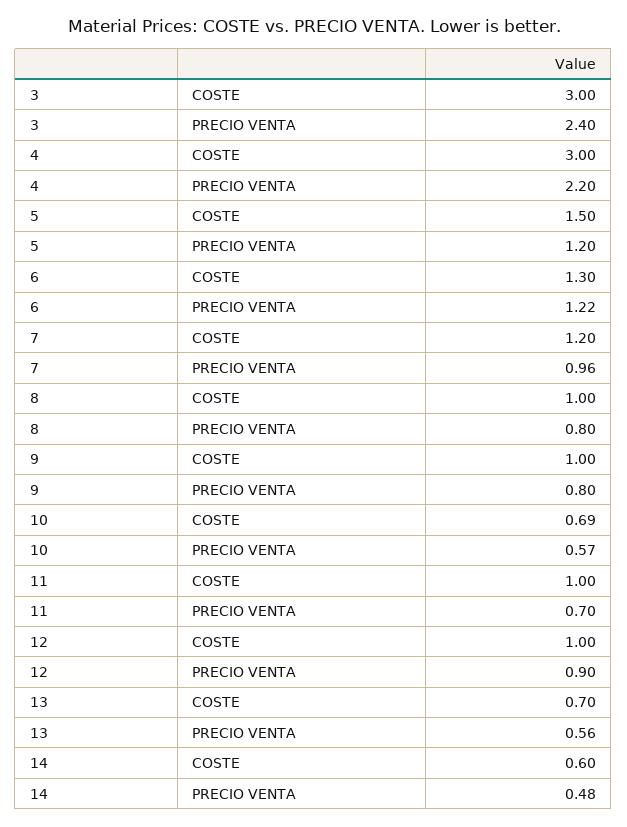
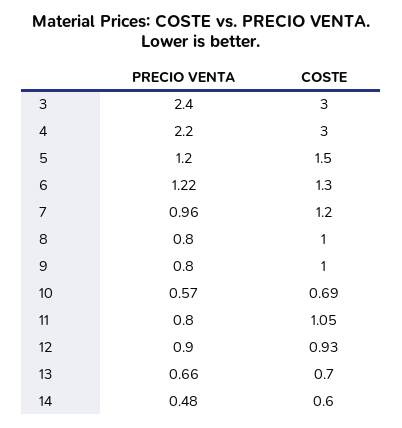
11, COSTE: 1 -> 1.05
11, PRECIO VENTA: 0.7 -> 0.8
12, COSTE: 1 -> 0.93
13, PRECIO VENTA: 0.56 -> 0.66

